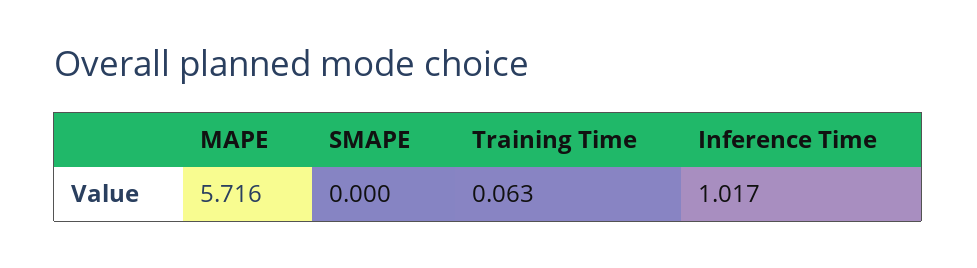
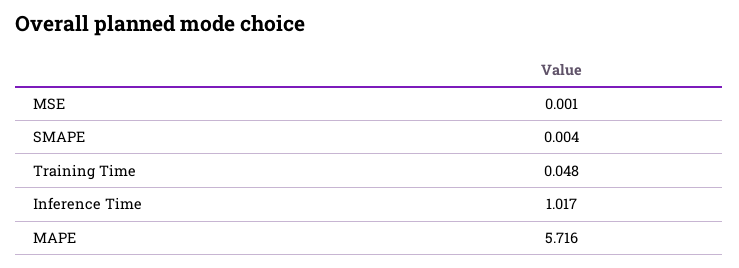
SMAPE: 0 -> 0.004
Training Time: 0.063 -> 0.048
MSE: none -> 0.001

